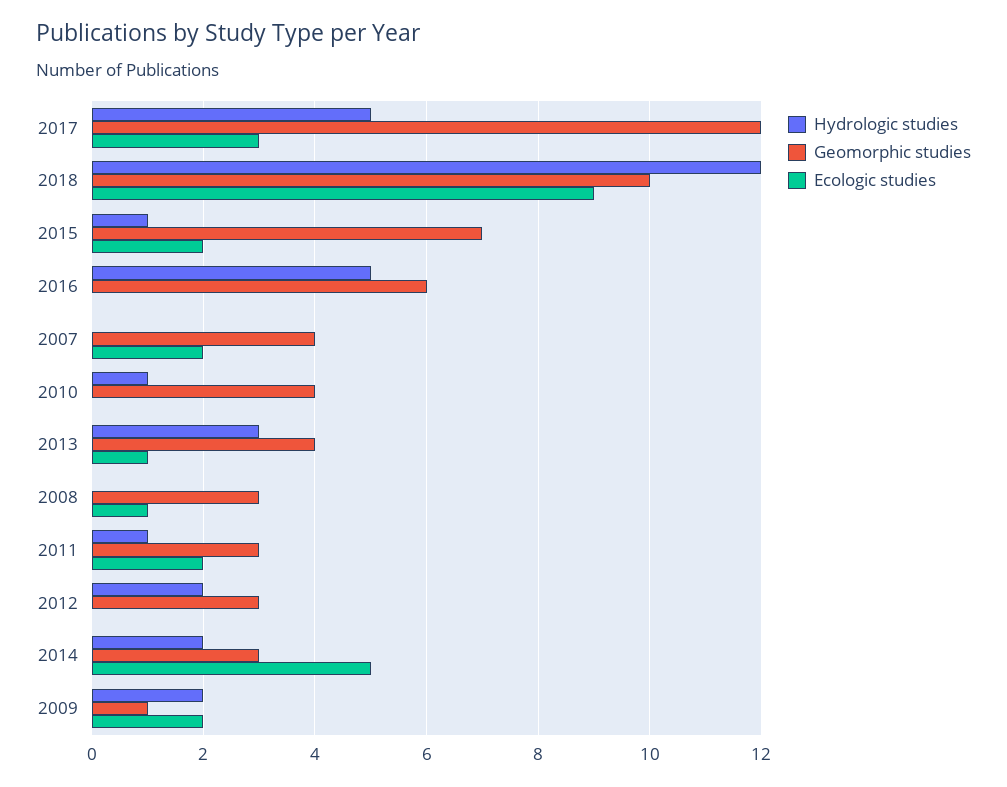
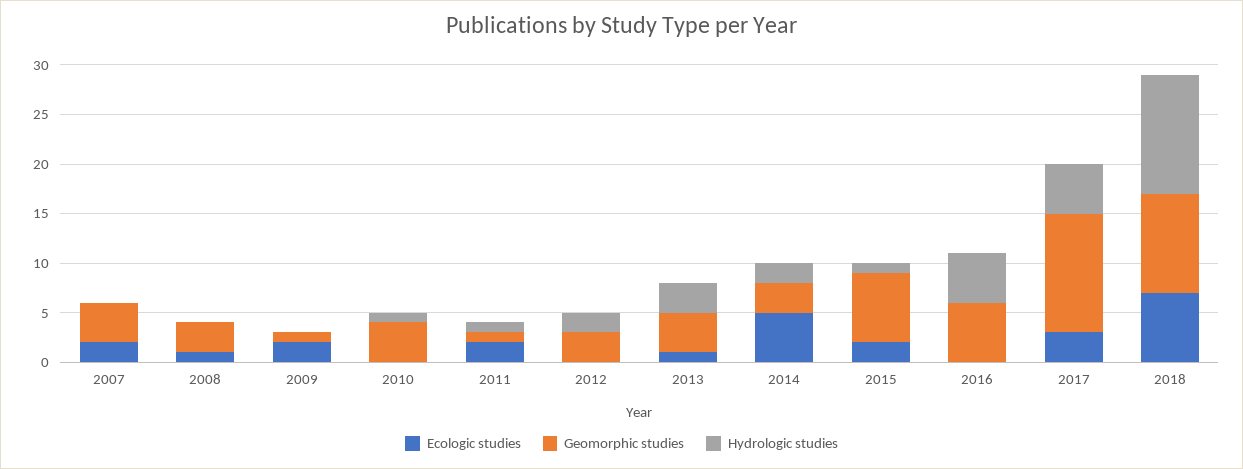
Ecologic studies, 2018: 9 -> 7
Geomorphic studies, 2011: 3 -> 1
Hydrologic studies, 2009: 2 -> 0

